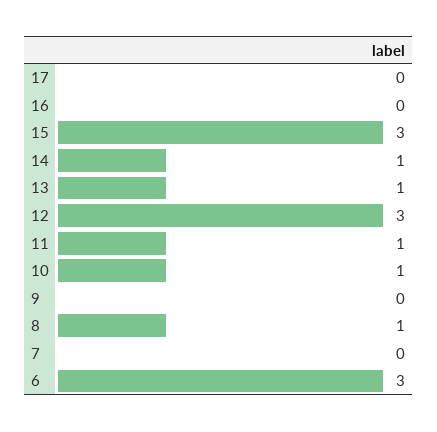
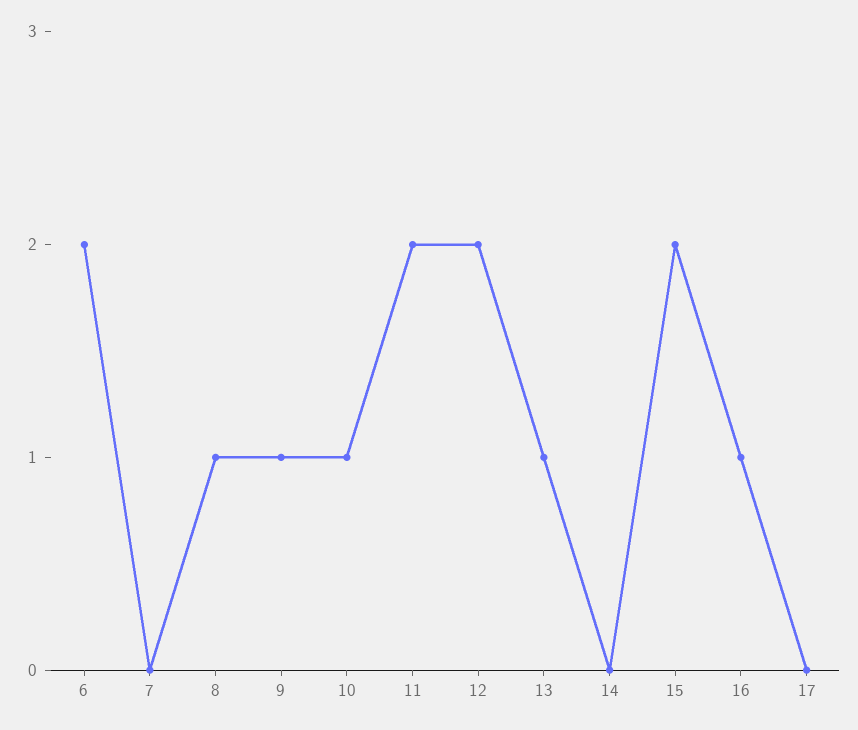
16: 0 -> 1
15: 3 -> 2
14: 1 -> 0
12: 3 -> 2
11: 1 -> 2
9: 0 -> 1
6: 3 -> 2

